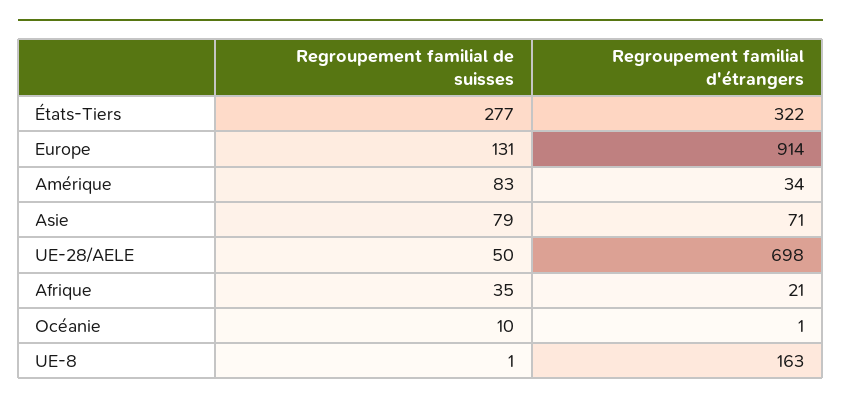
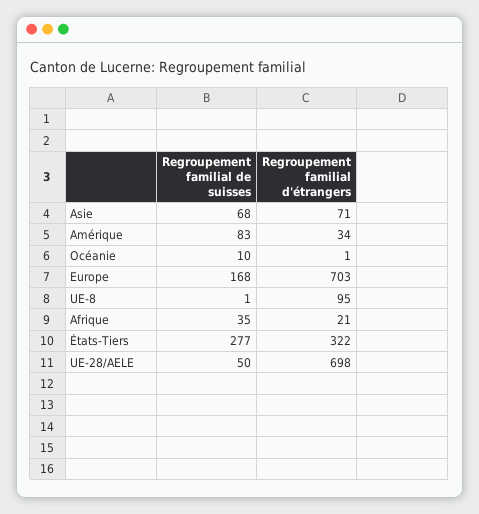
Regroupement familial de suisses, Europe: 131 -> 168
Regroupement familial d'étrangers, Europe: 914 -> 703
Regroupement familial de suisses, Asie: 79 -> 68
Regroupement familial d'étrangers, UE-8: 163 -> 95

